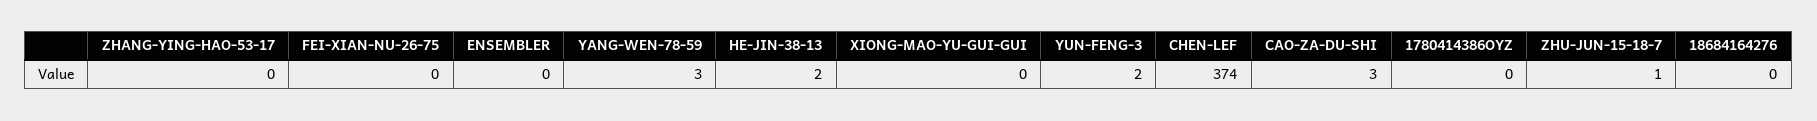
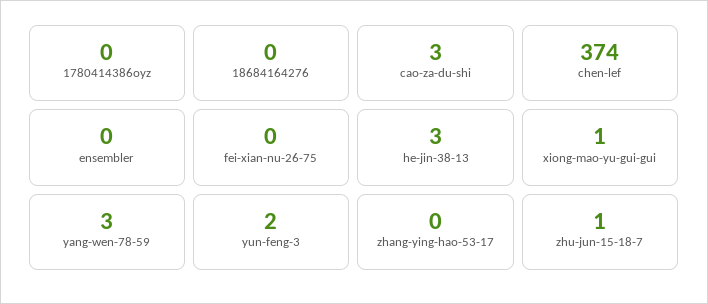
HE-JIN-38-13: 2 -> 3
XIONG-MAO-YU-GUI-GUI: 0 -> 1

